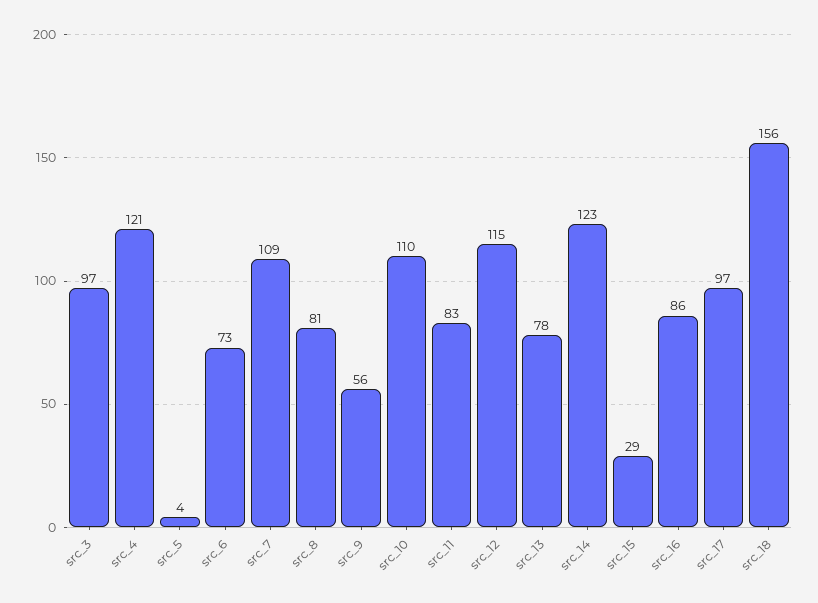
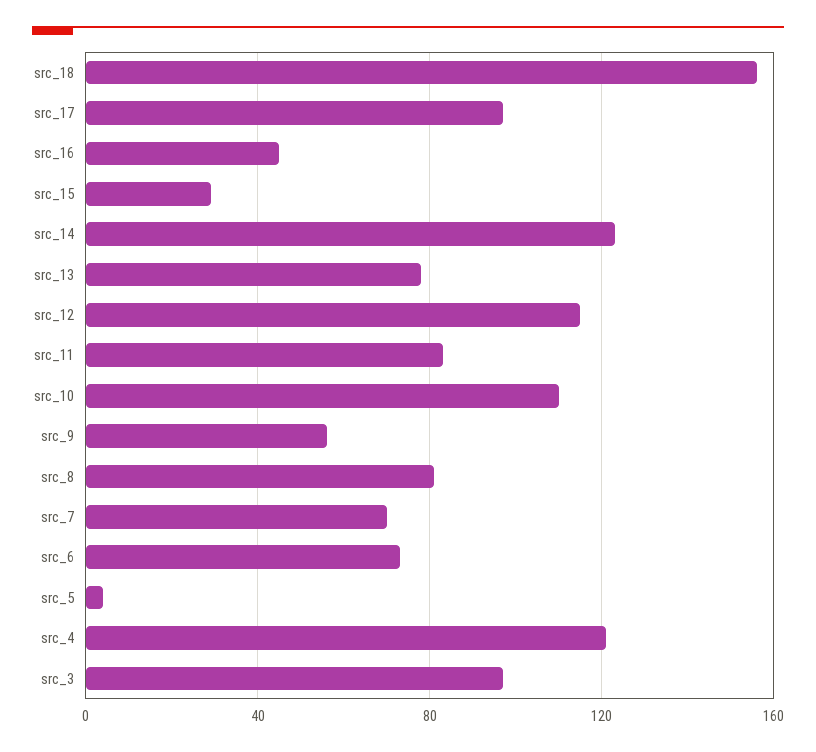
src_7: 109 -> 70
src_16: 86 -> 45

